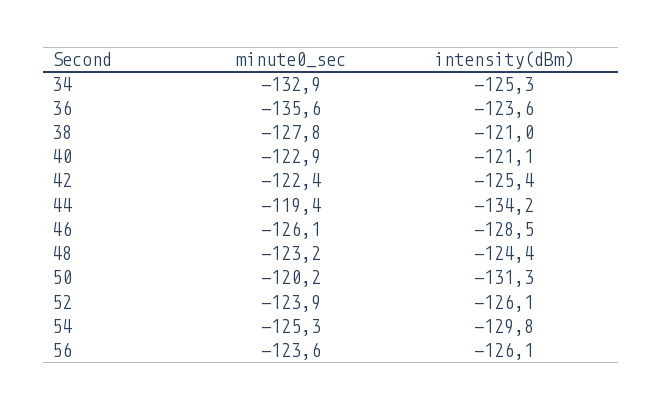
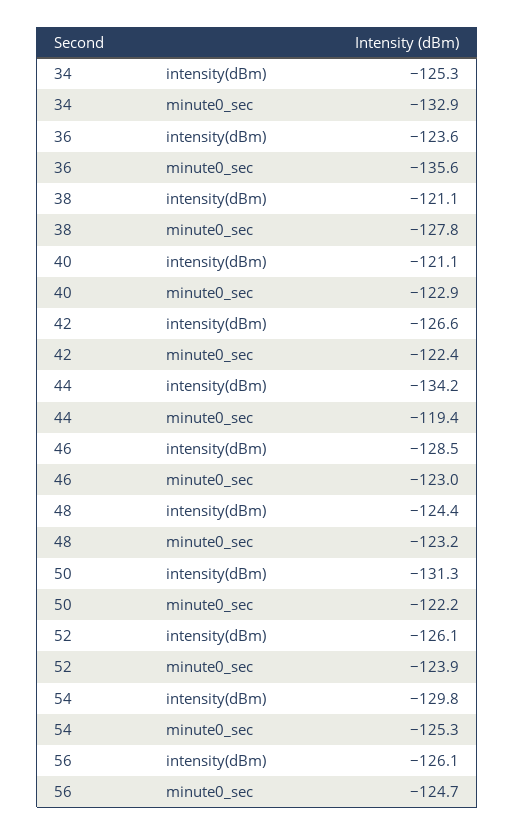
intensity(dBm), 38: -121 -> -121.1
intensity(dBm), 42: -125.4 -> -126.6
minute0_sec, 46: -126.1 -> -123
minute0_sec, 50: -120.2 -> -122.2
minute0_sec, 56: -123.6 -> -124.7

